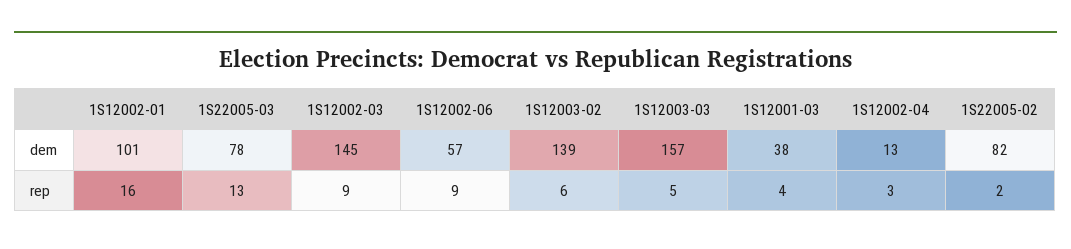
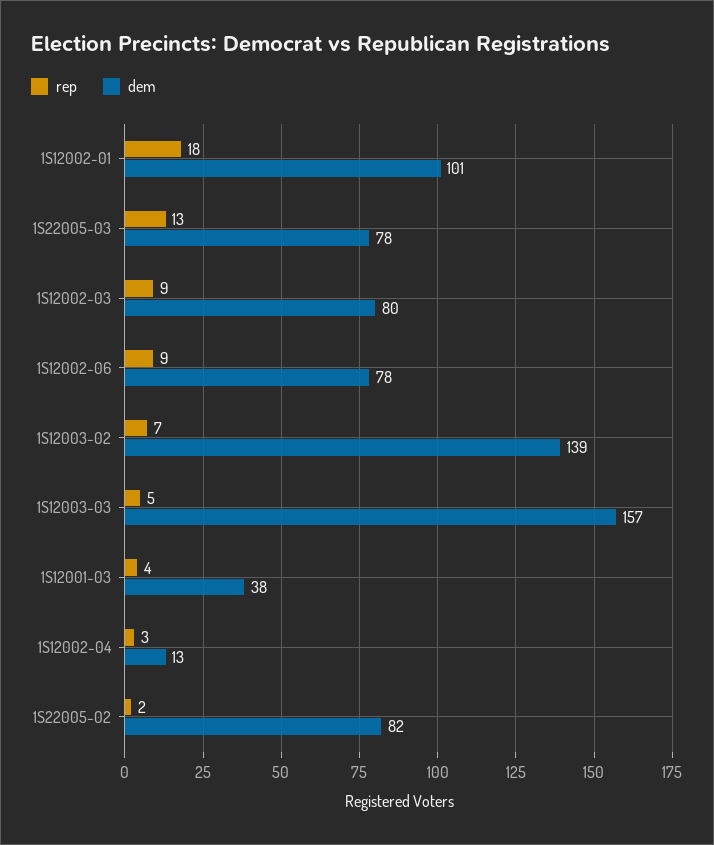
dem, 1S12002-03: 145 -> 80
dem, 1S12002-06: 57 -> 78
rep, 1S12002-01: 16 -> 18
rep, 1S12003-02: 6 -> 7

